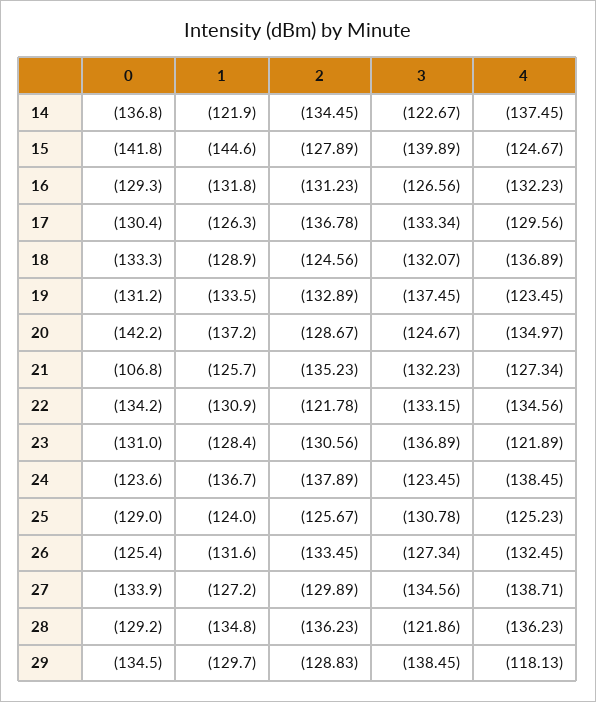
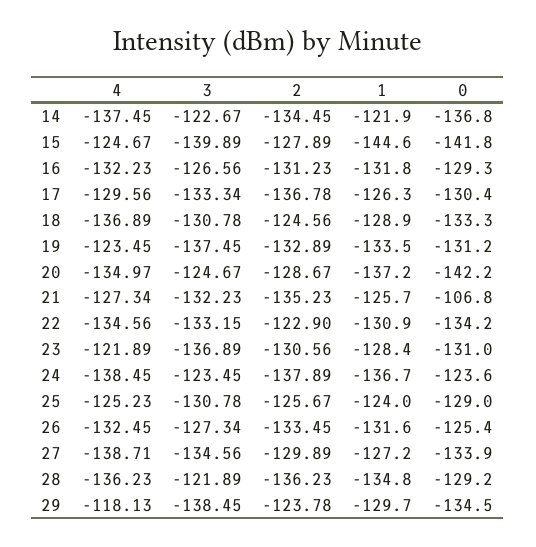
3, 18: -132.07 -> -130.78
2, 22: -121.78 -> -122.9
3, 28: -121.86 -> -121.89
2, 29: -128.83 -> -123.78

